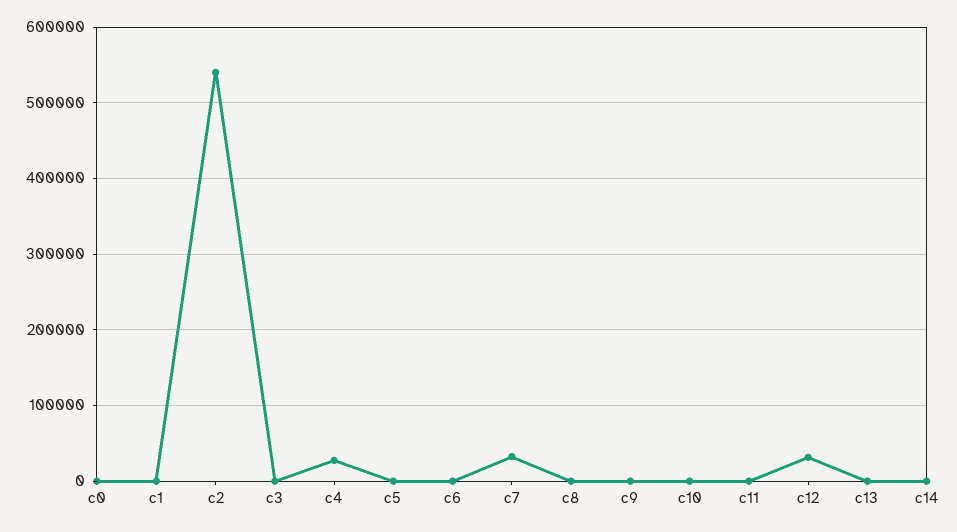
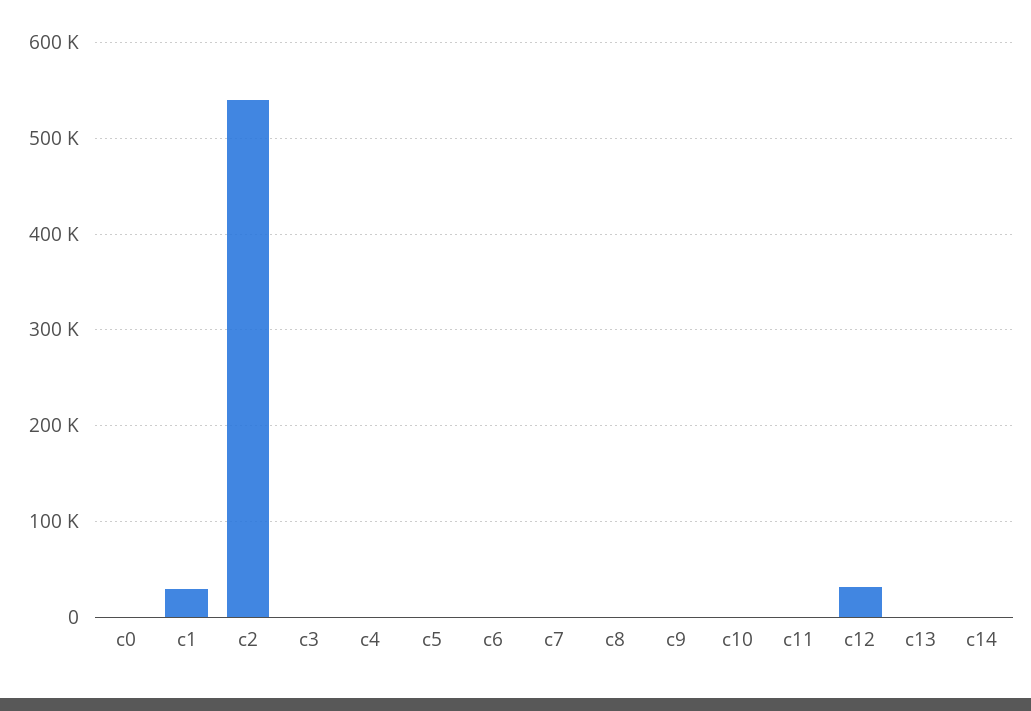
c1: 0 -> 30000
c4: 30000 -> 0
c7: 30000 -> 0

